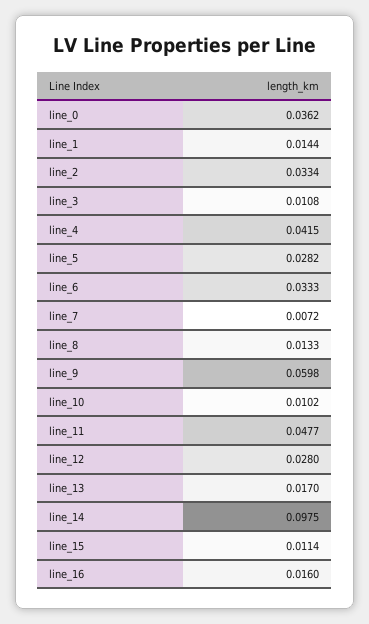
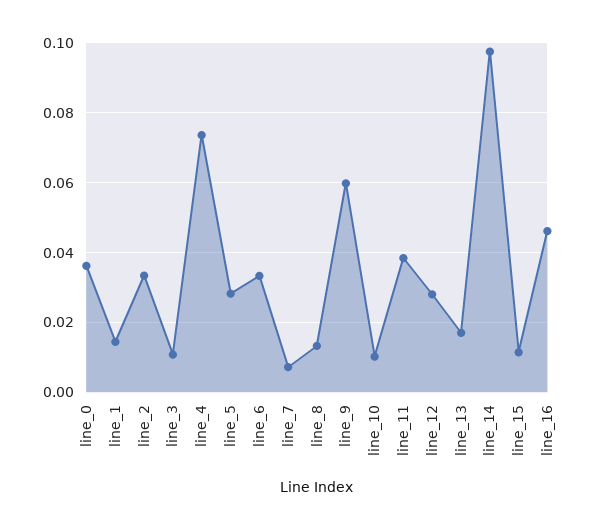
line_4: 0.0415 -> 0.074
line_11: 0.0477 -> 0.038
line_16: 0.016 -> 0.046

